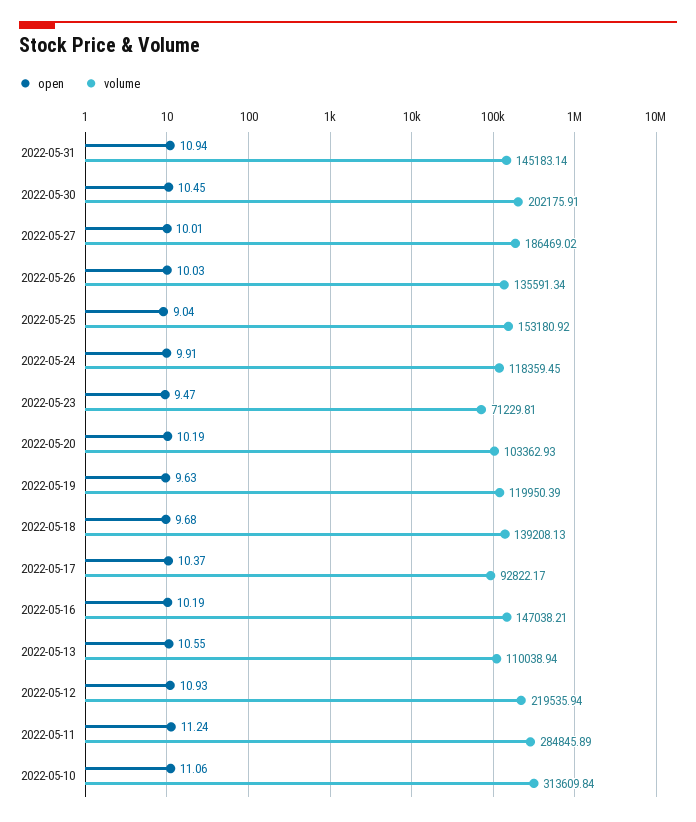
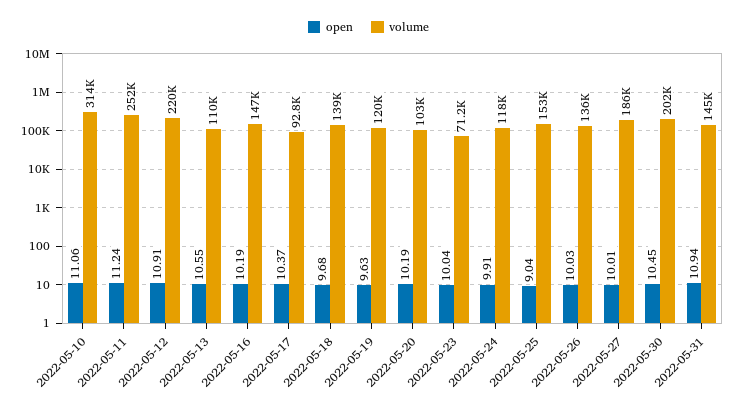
open, 2022-05-23: 9.47 -> 10.04
open, 2022-05-12: 10.93 -> 10.91
volume, 2022-05-11: 284845.89 -> 252000

